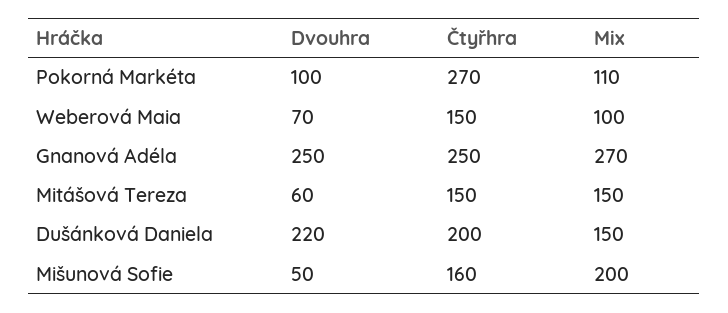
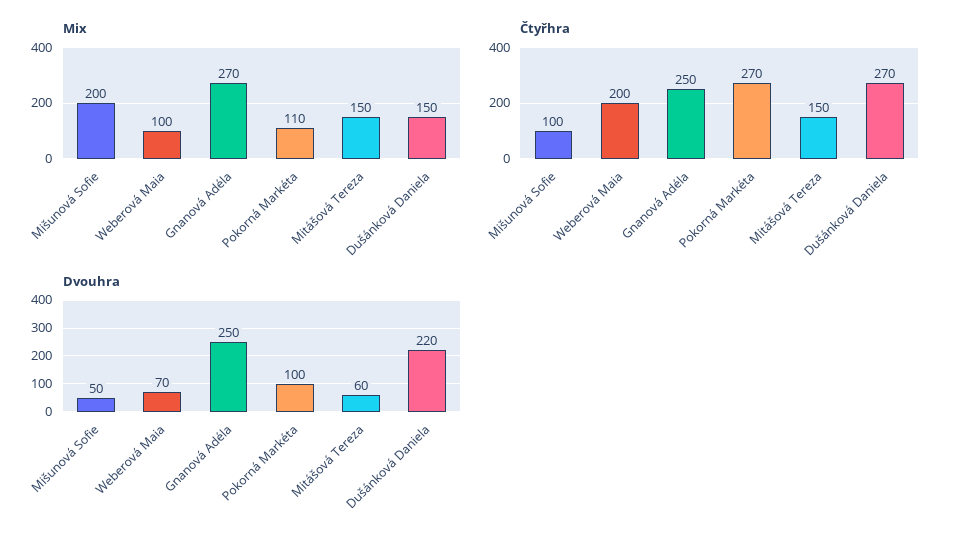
Čtyřhra, Weberová Maia: 150 -> 200
Čtyřhra, Dušánková Daniela: 200 -> 270
Čtyřhra, Mišunová Sofie: 160 -> 100

